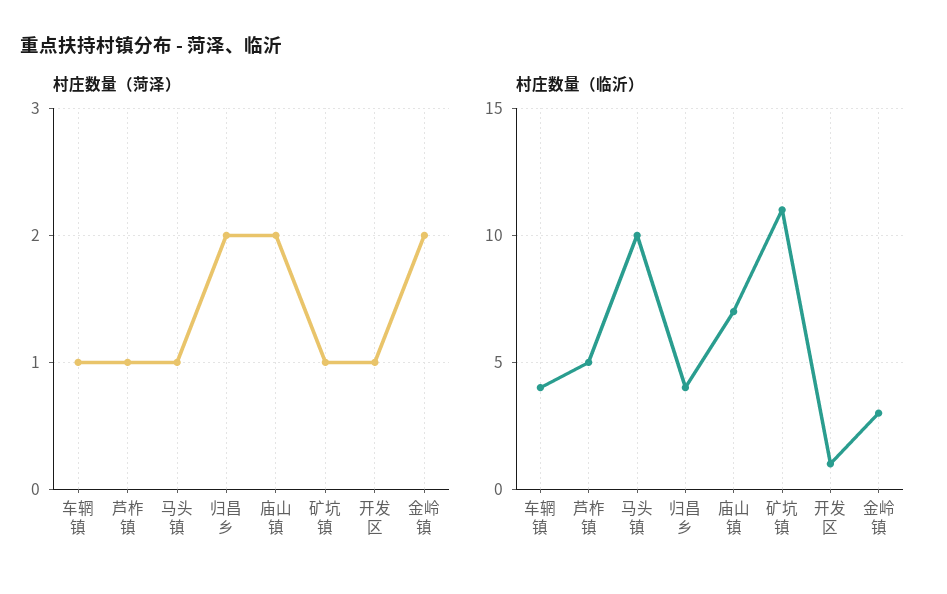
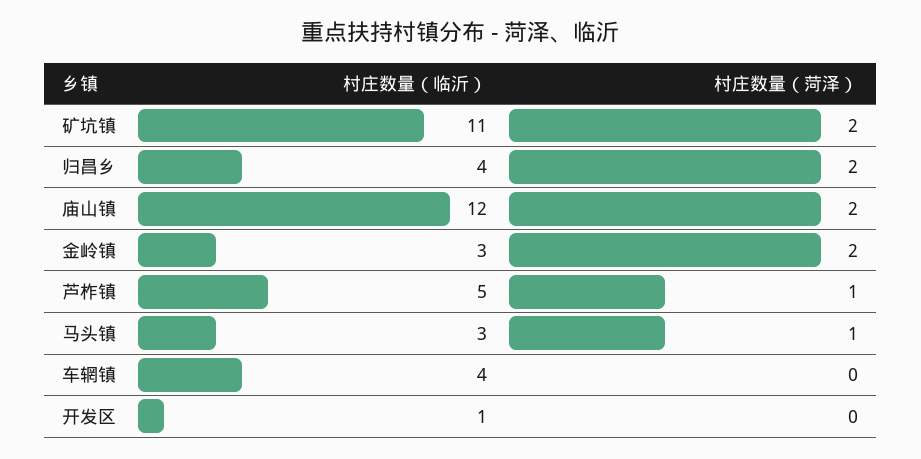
村庄数量（菏泽）, 车辋镇: 1 -> 0
村庄数量（菏泽）, 矿坑镇: 1 -> 2
村庄数量（菏泽）, 开发区: 1 -> 0
村庄数量（临沂）, 马头镇: 10 -> 3
村庄数量（临沂）, 庙山镇: 7 -> 12

